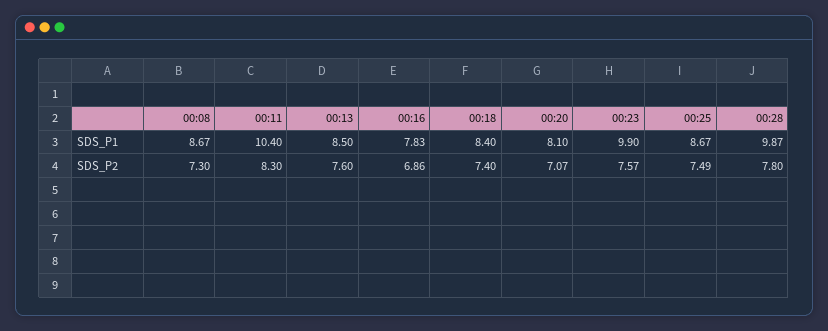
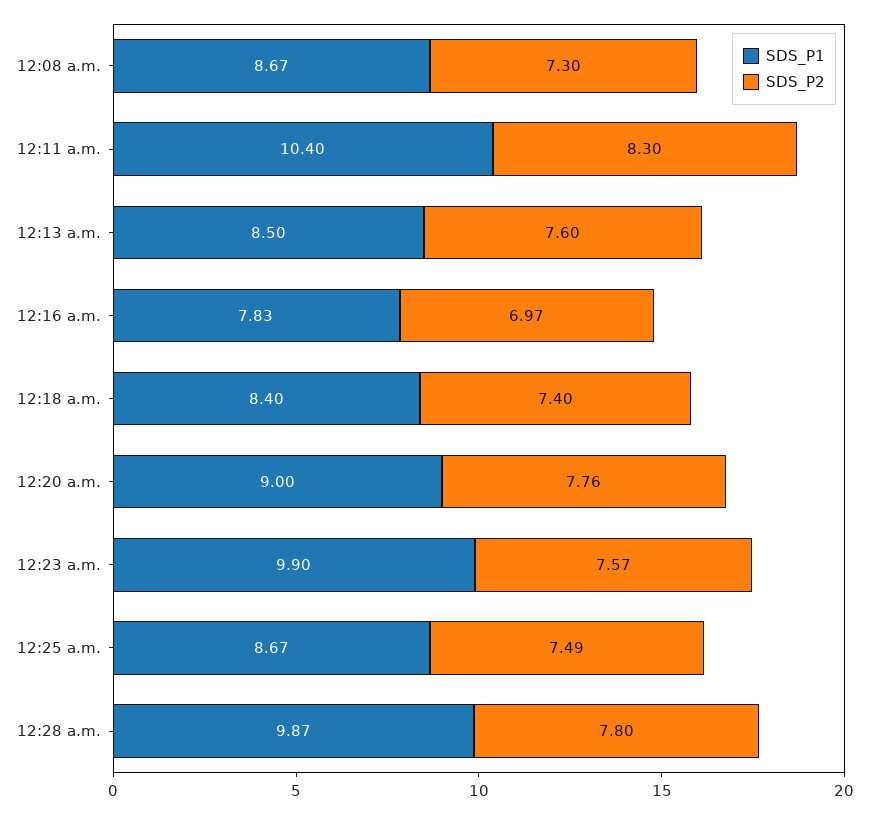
SDS_P1, 00:20: 8.1 -> 9
SDS_P2, 00:16: 6.86 -> 6.97
SDS_P2, 00:20: 7.07 -> 7.76

